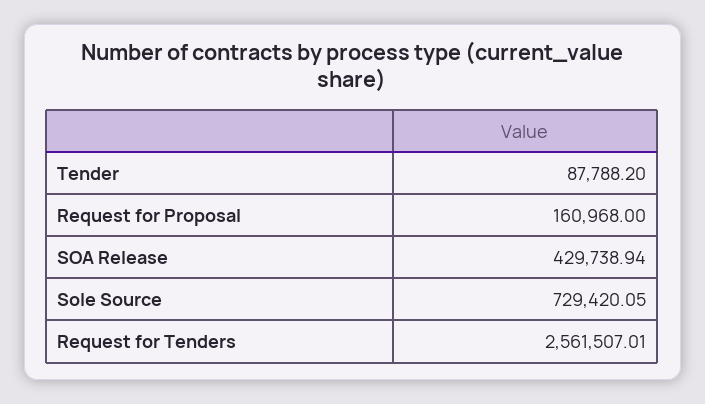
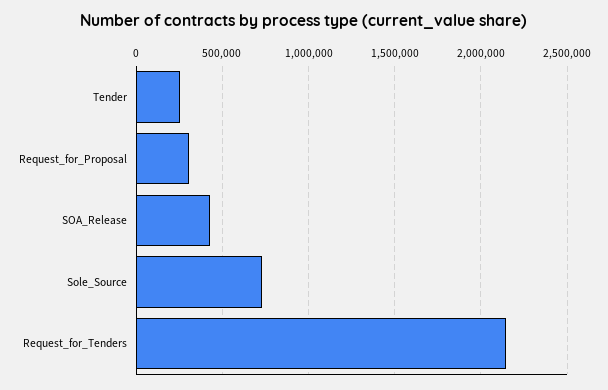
Tender: 87788.2 -> 250000
Request for Proposal: 160968 -> 300000
Request for Tenders: 2561507.01 -> 2150000

